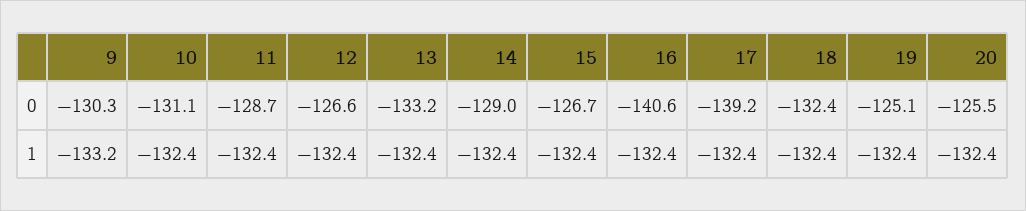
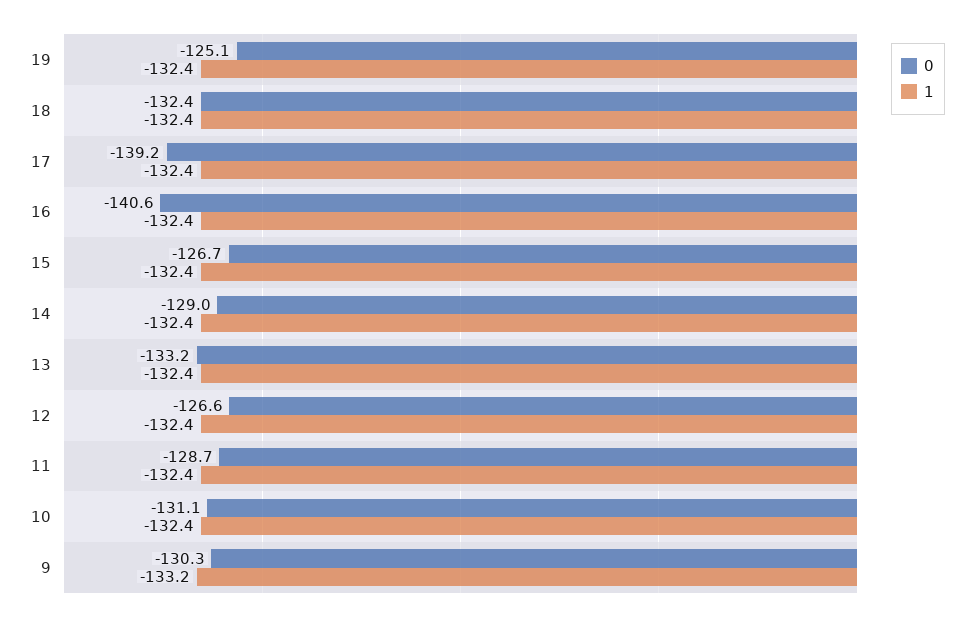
0, 20: -125.5 -> none
1, 20: -132.4 -> none

